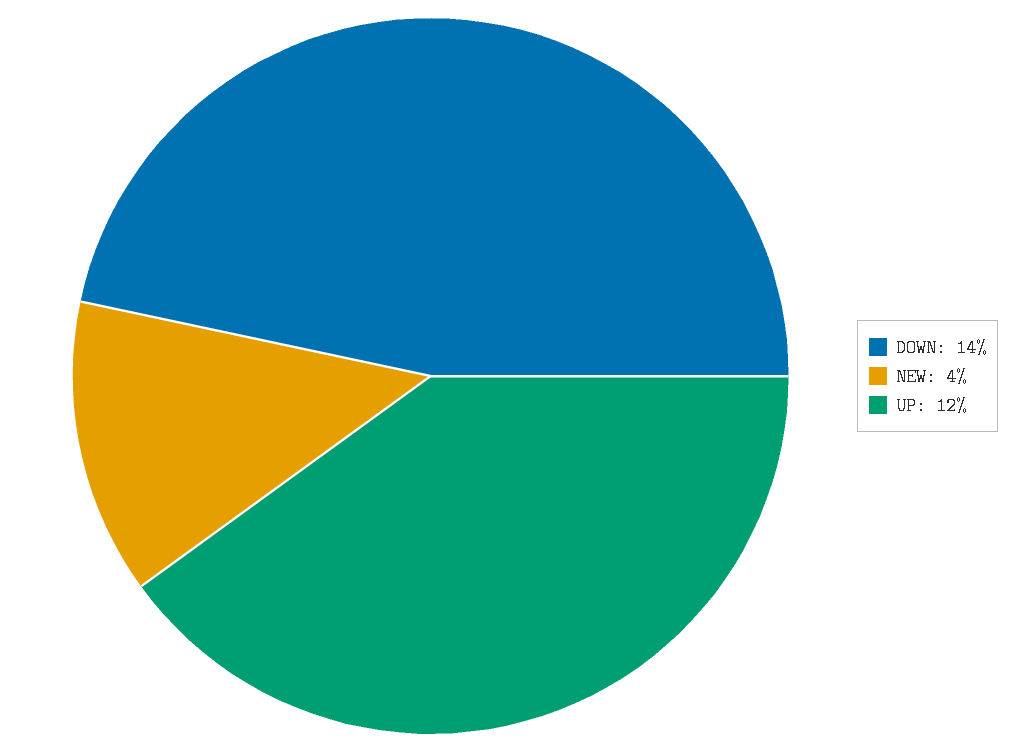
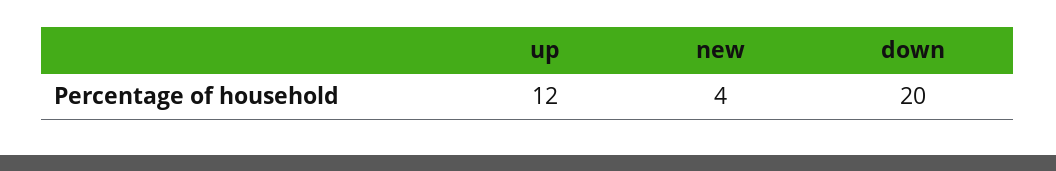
DOWN: 14 -> 20

